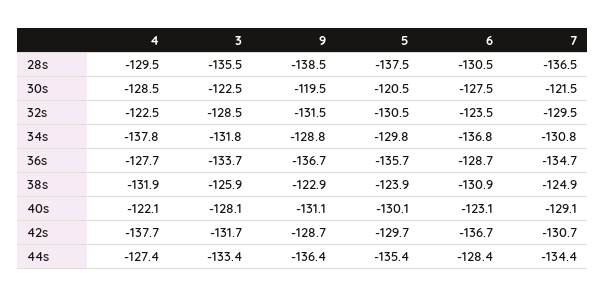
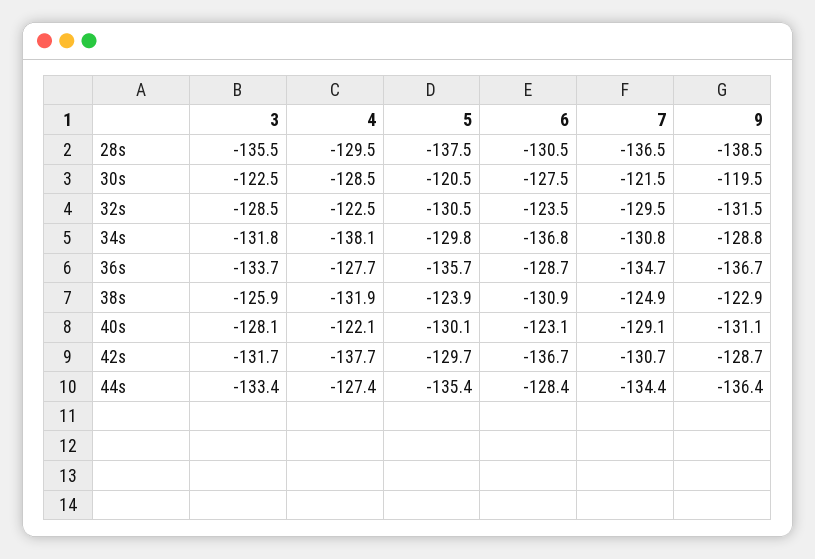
4, 34s: -137.8 -> -138.1

